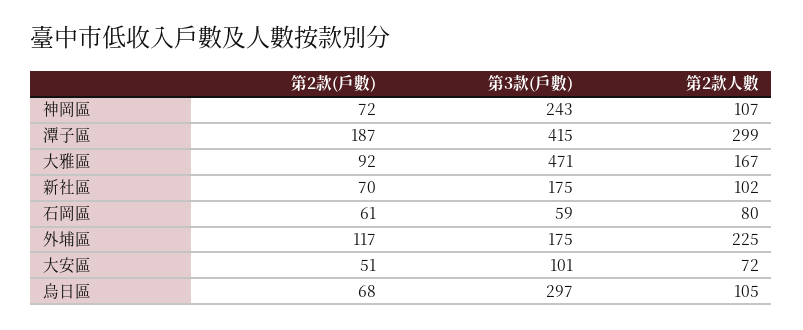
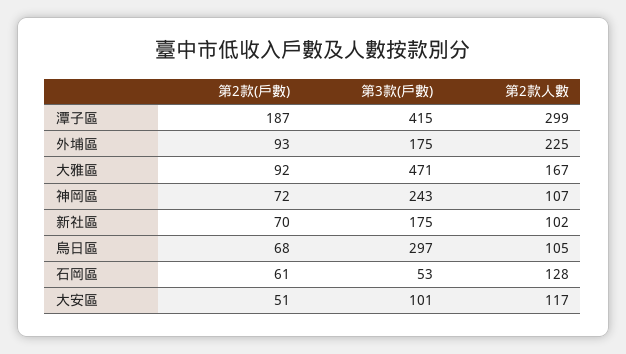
第3款(戶數), 石岡區: 59 -> 53
第2款人數, 石岡區: 80 -> 128
第2款(戶數), 外埔區: 117 -> 93
第2款人數, 大安區: 72 -> 117

